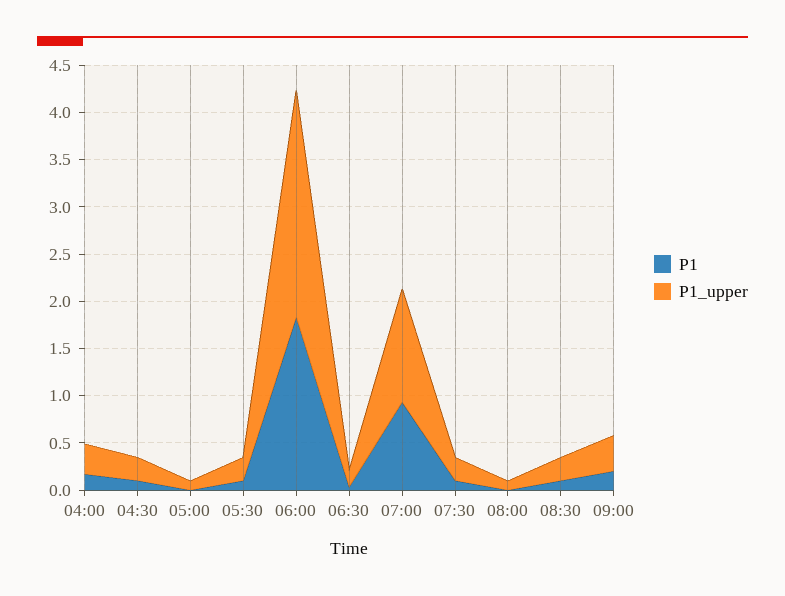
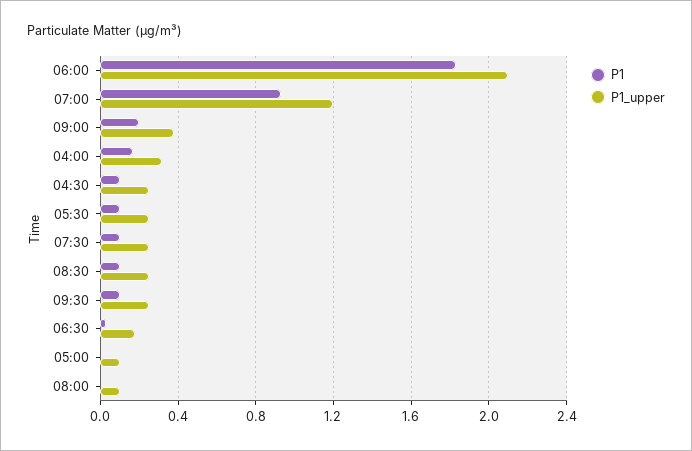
P1_upper, 06:00: 2.4 -> 2.1
P1, 09:30: none -> 0.1
P1_upper, 09:30: none -> 0.25

